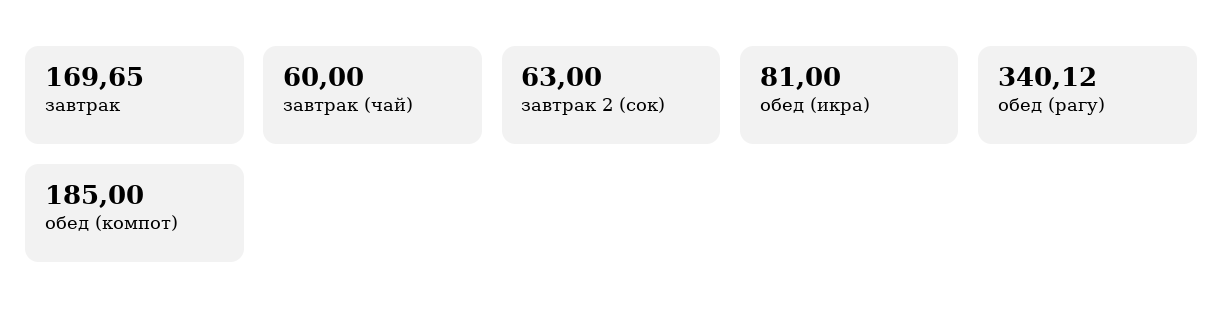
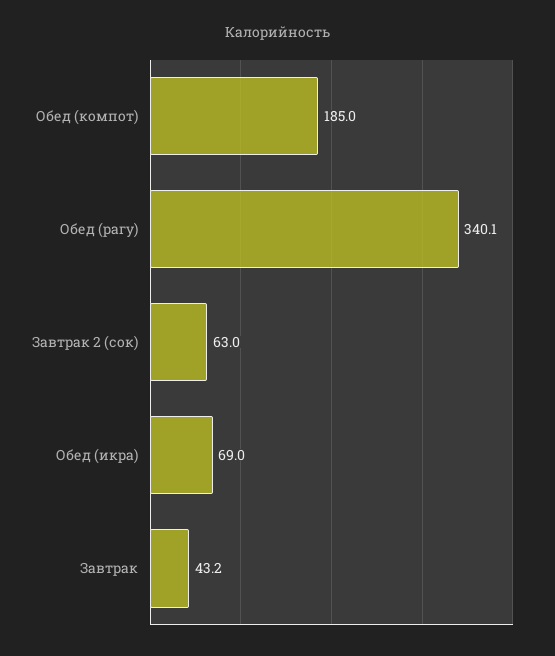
завтрак: 169.65 -> 43.2
завтрак (чай): 60 -> none
обед (икра): 81 -> 69

